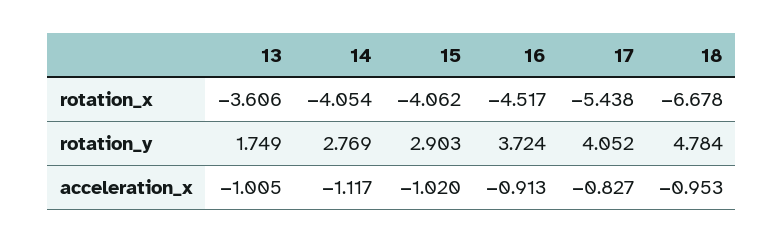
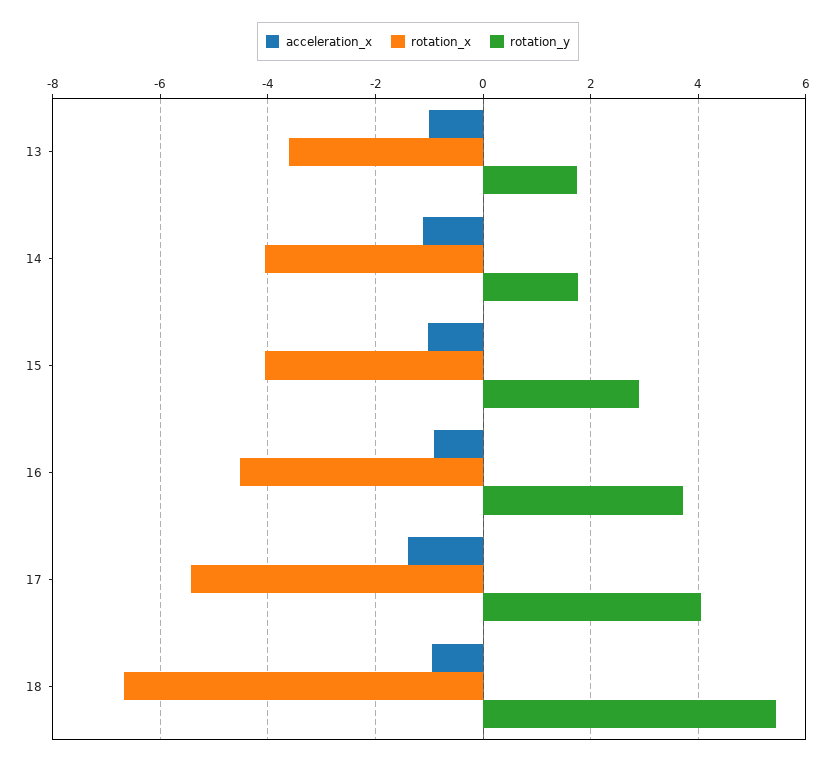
rotation_y, 14: 2.769 -> 1.8
rotation_y, 18: 4.784 -> 5.4
acceleration_x, 17: -0.827 -> -1.4

